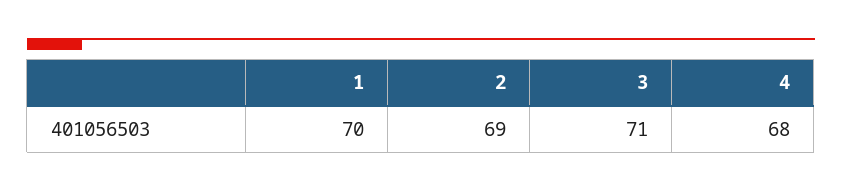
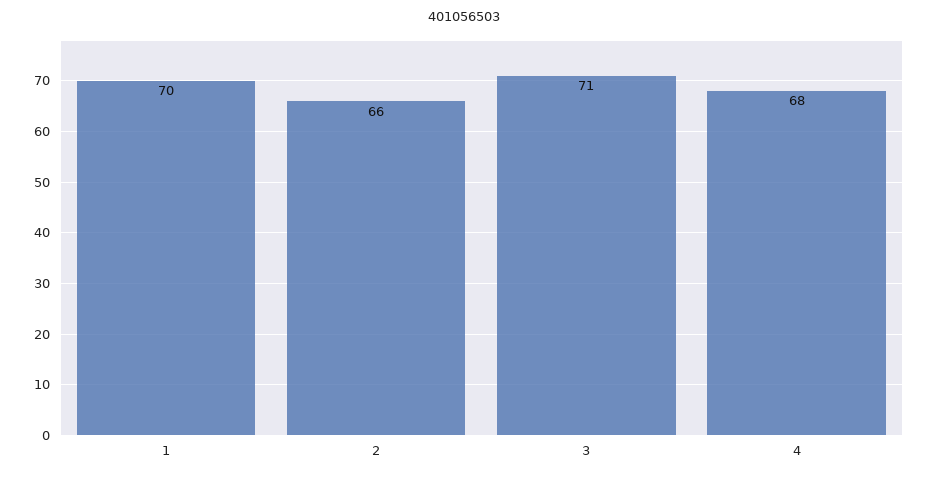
2: 69 -> 66

